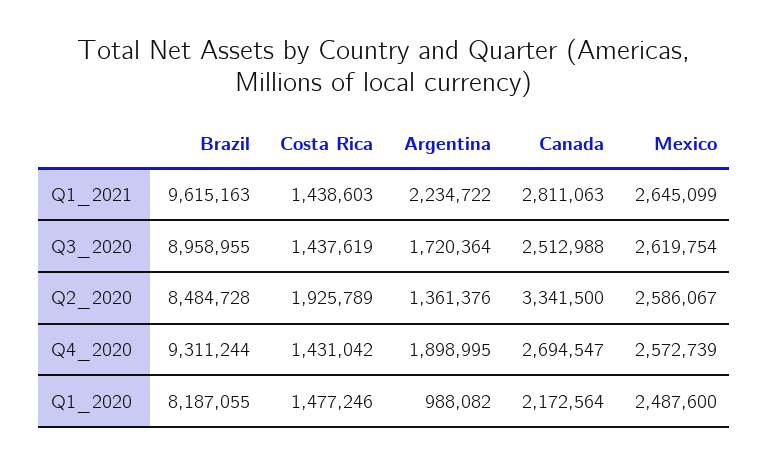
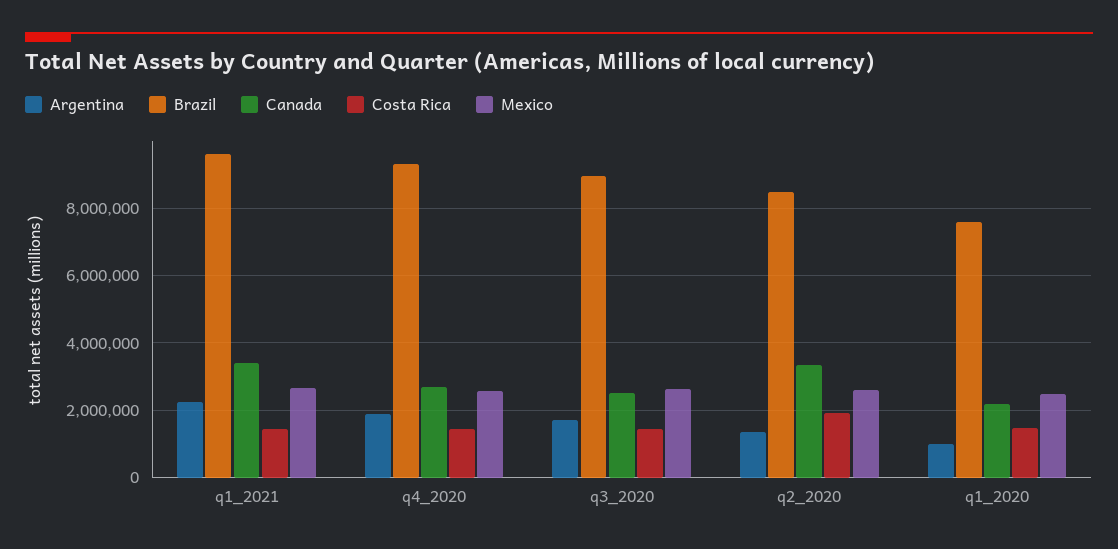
Canada, Q1_2021: 2811063 -> 3400000
Brazil, Q1_2020: 8187055 -> 7600000

